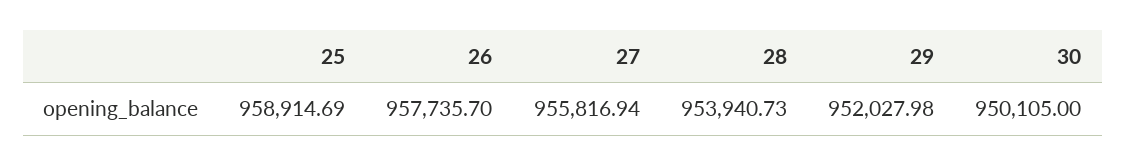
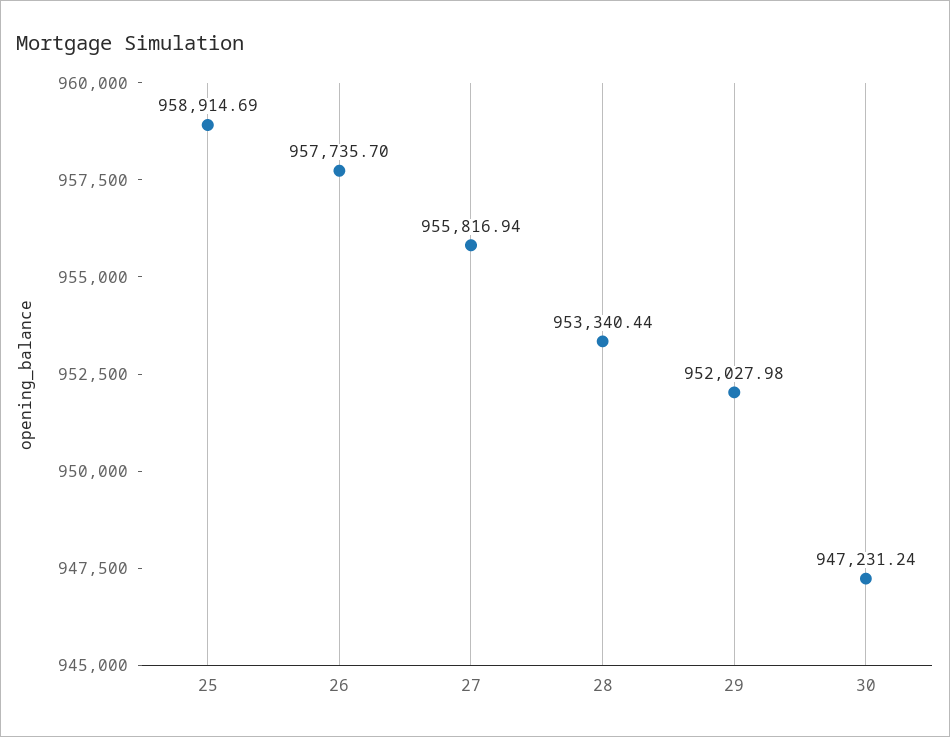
28: 953940.73 -> 953340.44
30: 950105 -> 947231.24

